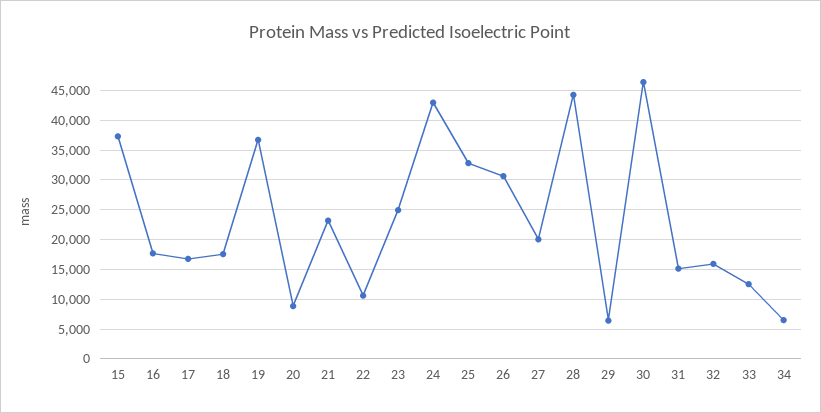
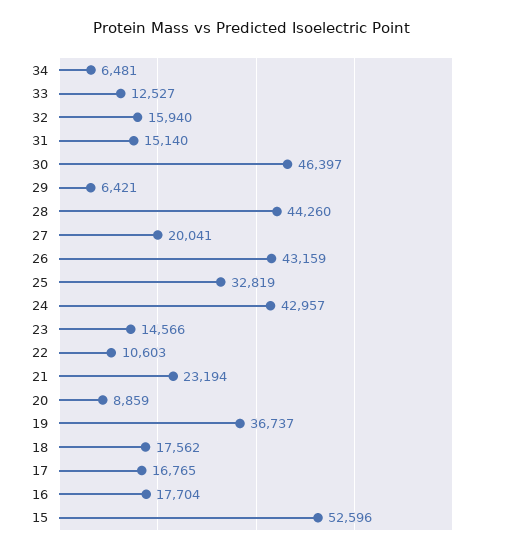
15: 37500 -> 52596
23: 25000 -> 14566
26: 30000 -> 43159

